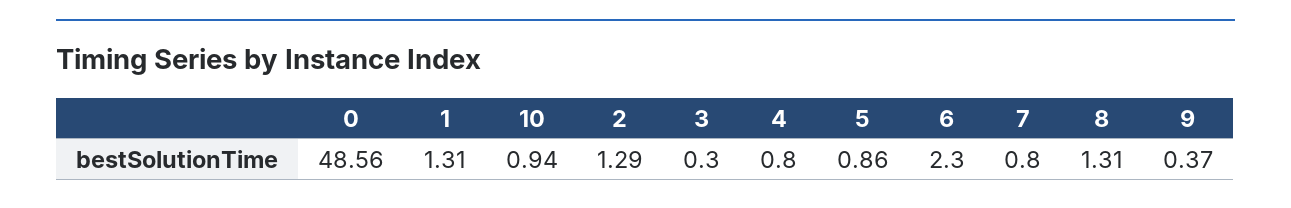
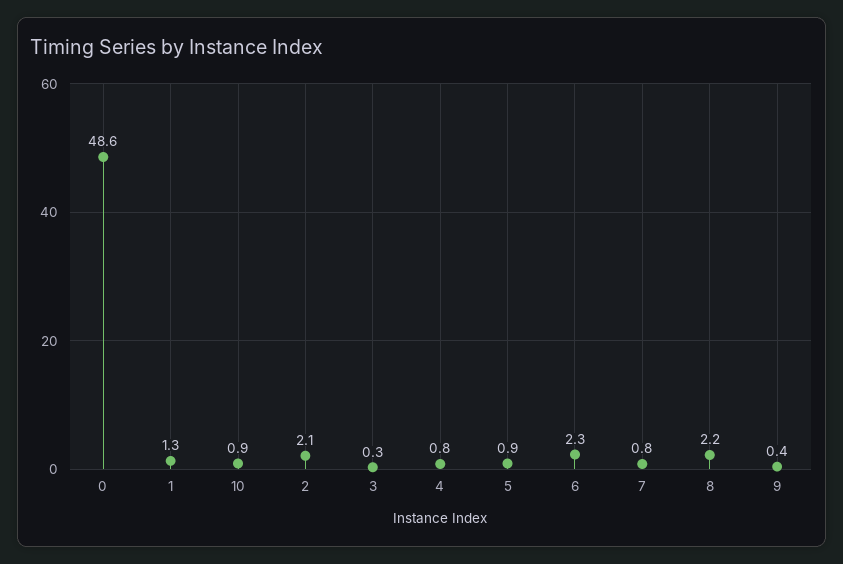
2: 1.29 -> 2.1
8: 1.31 -> 2.2

